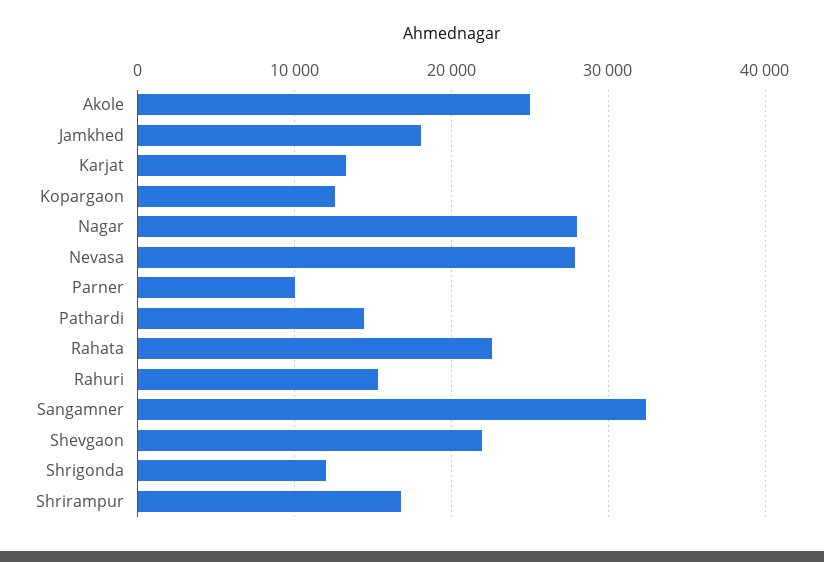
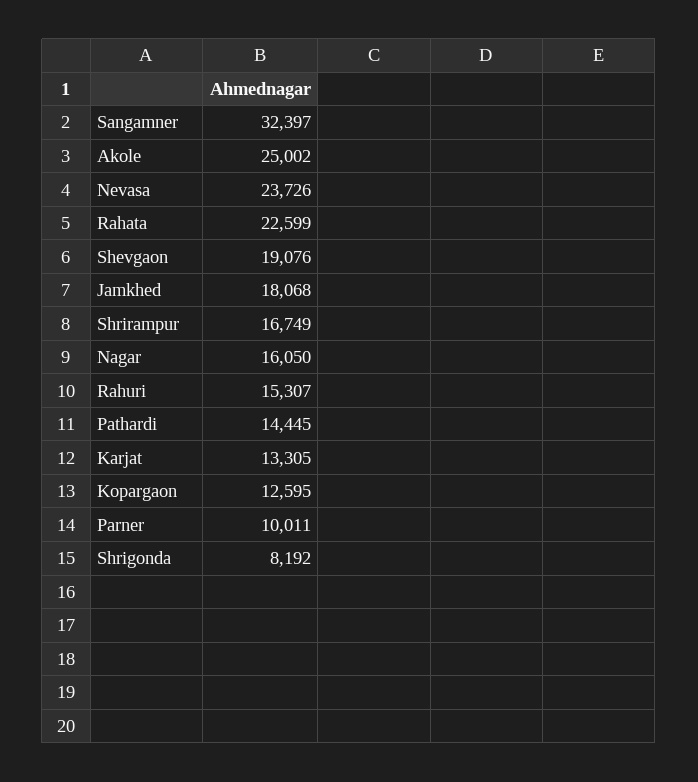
Nagar: 28000 -> 16050
Nevasa: 28000 -> 23726
Shevgaon: 22000 -> 19076
Shrigonda: 12000 -> 8192

